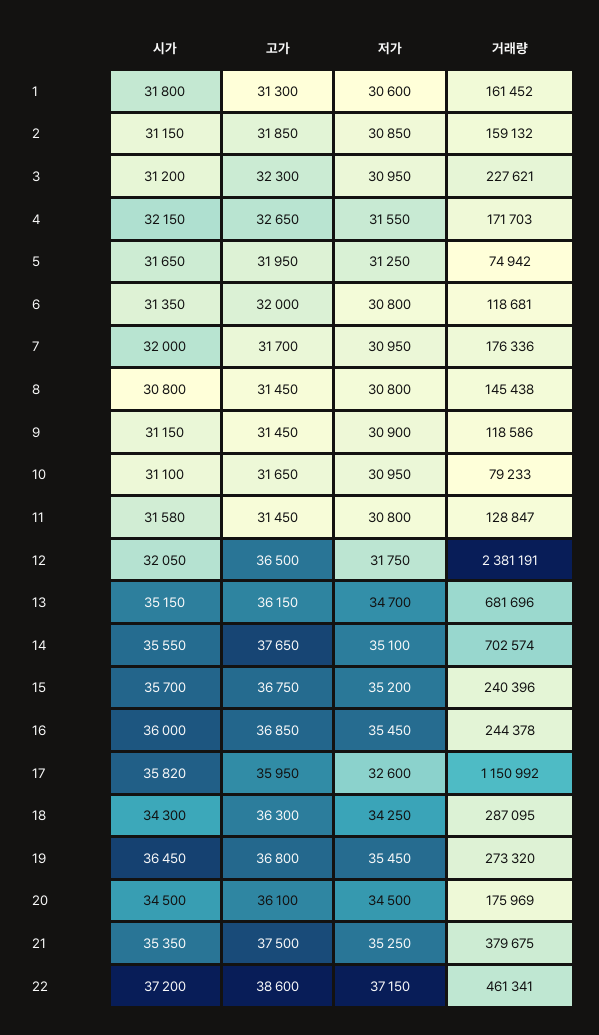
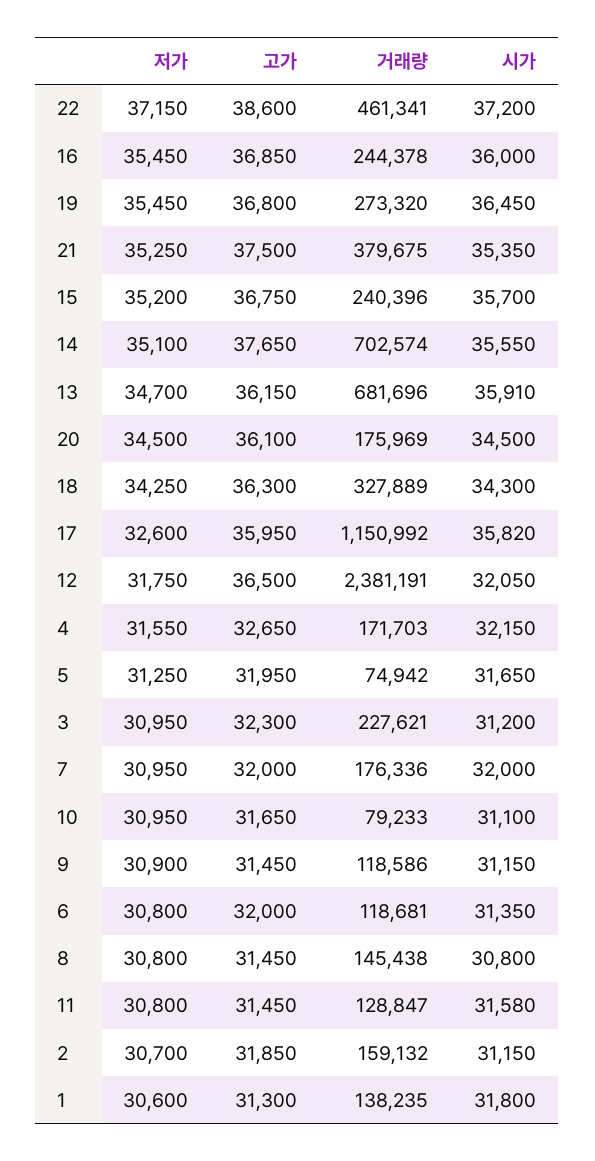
거래량, 1: 161452 -> 138235
저가, 2: 30850 -> 30700
고가, 7: 31700 -> 32000
시가, 13: 35150 -> 35910
거래량, 18: 287095 -> 327889

